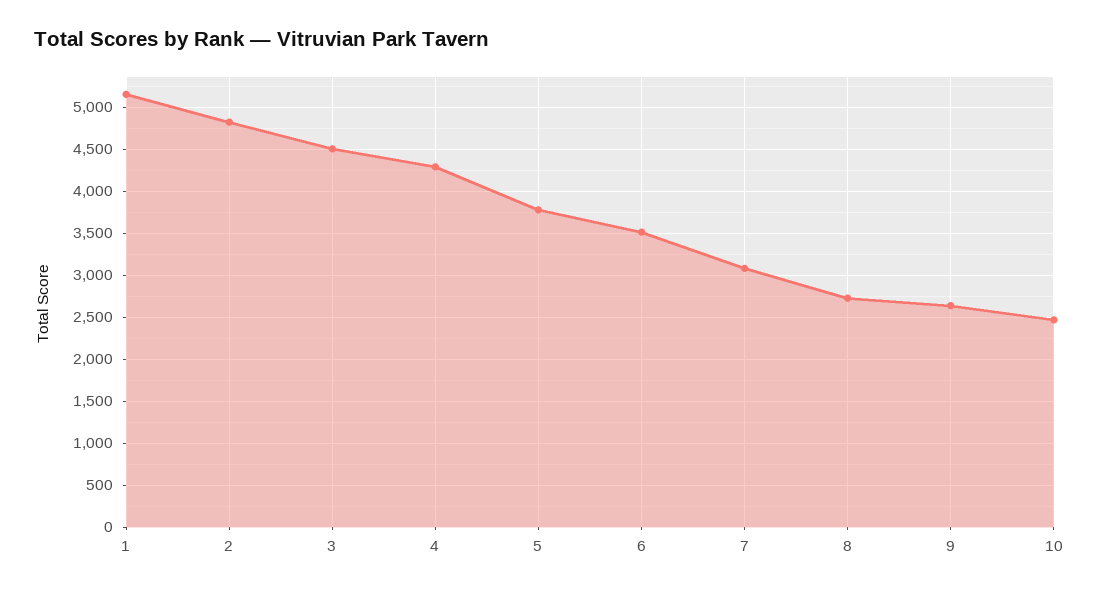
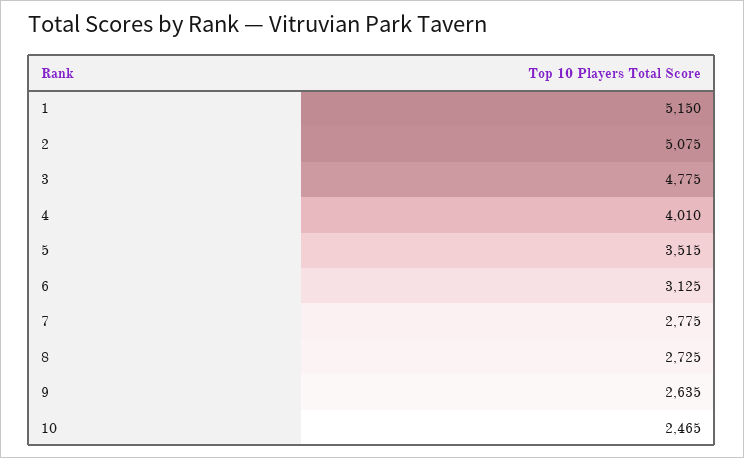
2: 4800 -> 5075
3: 4500 -> 4775
4: 4300 -> 4010
5: 3800 -> 3515
6: 3500 -> 3125
7: 3100 -> 2775

